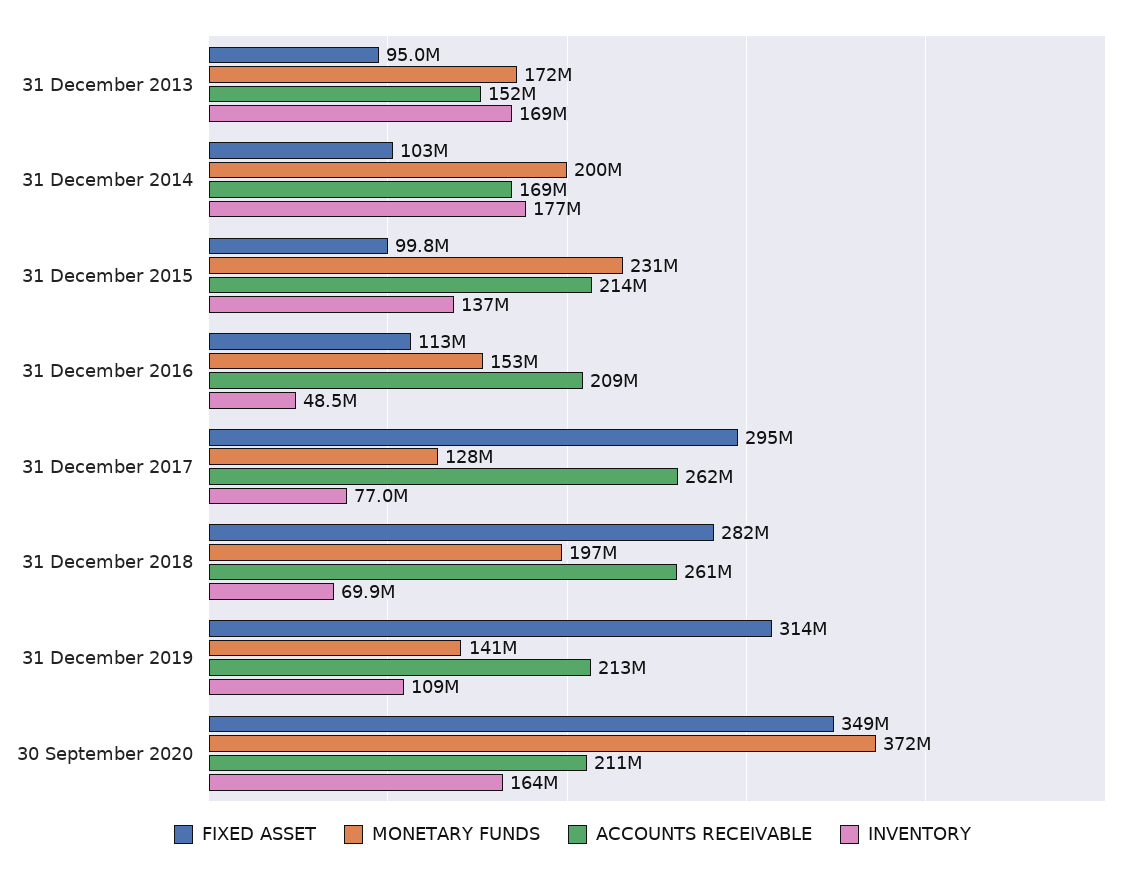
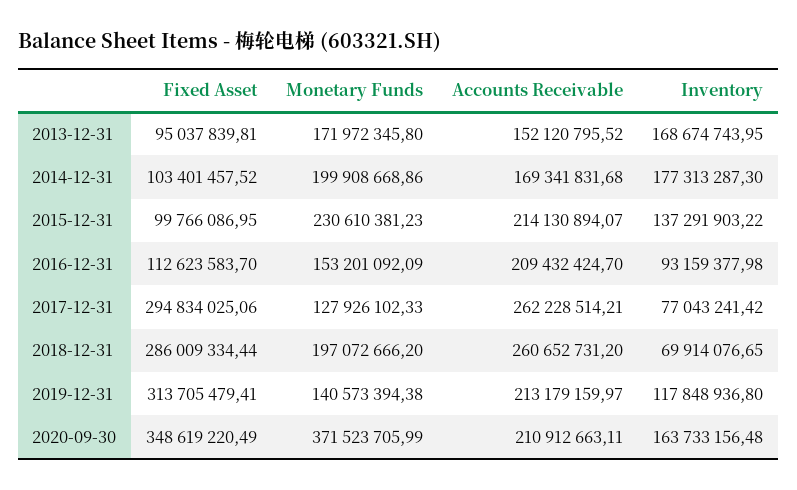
INVENTORY, 31 December 2016: 48500000 -> 93159377.98
FIXED ASSET, 31 December 2018: 282000000 -> 286009334.44
INVENTORY, 31 December 2019: 109000000 -> 117848936.8

